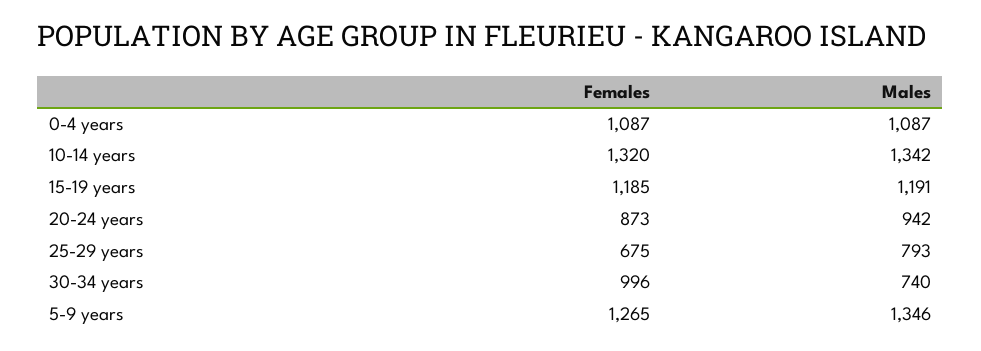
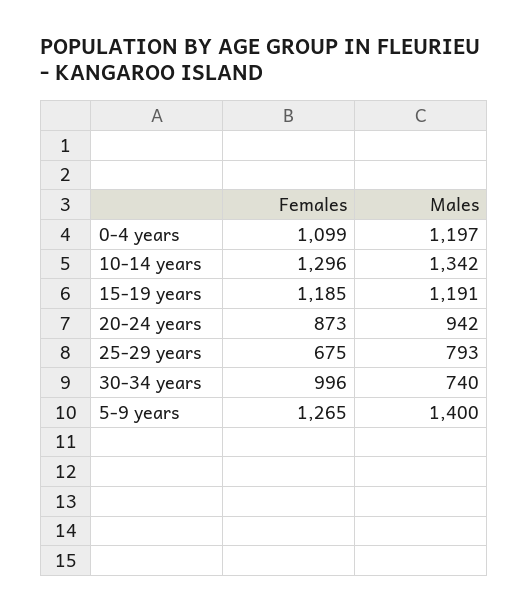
Females, 0-4 years: 1087 -> 1099
Males, 0-4 years: 1087 -> 1197
Females, 10-14 years: 1320 -> 1296
Males, 5-9 years: 1346 -> 1400

